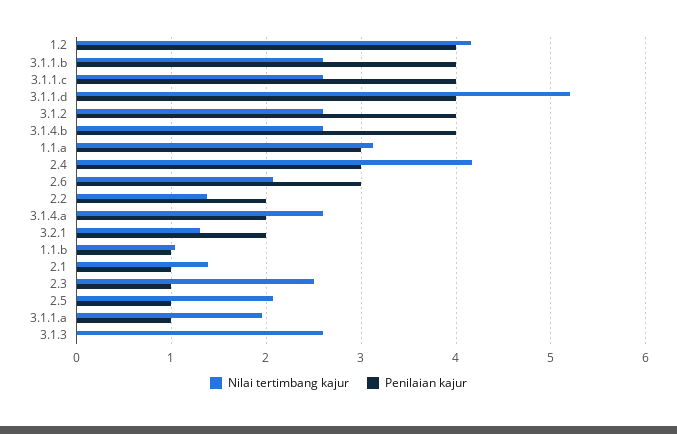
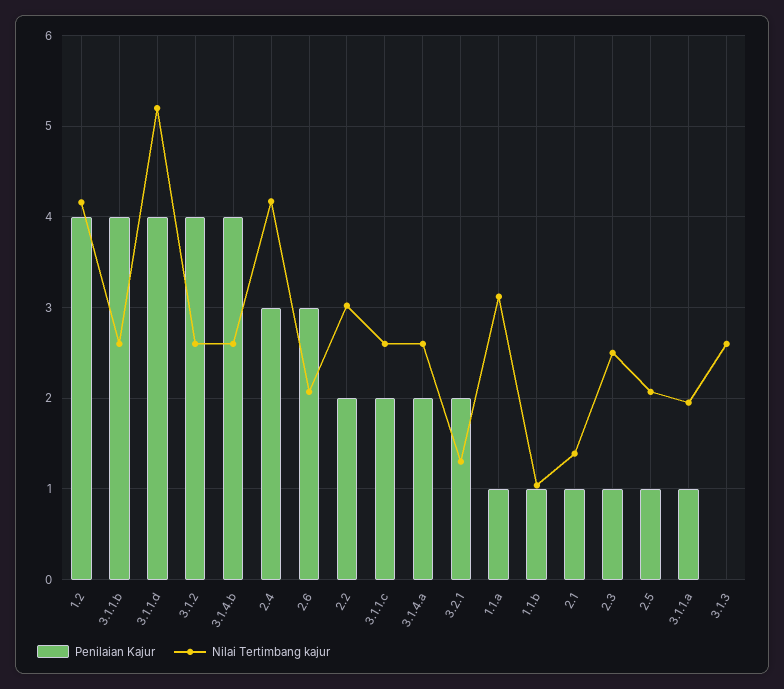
Penilaian kajur, 3.1.1.c: 4 -> 2
Penilaian kajur, 1.1.a: 3 -> 1
Nilai tertimbang kajur, 2.2: 1.4 -> 3

